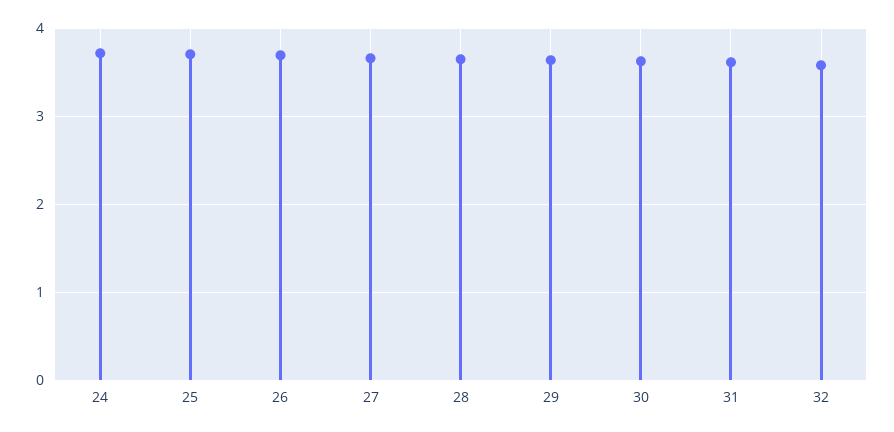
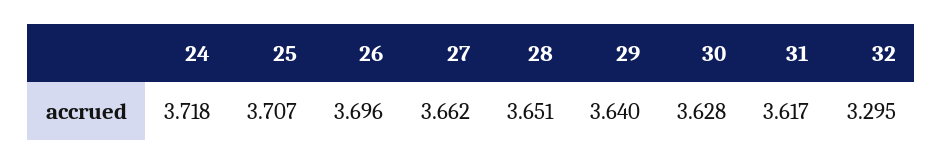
32: 3.6 -> 3.295

